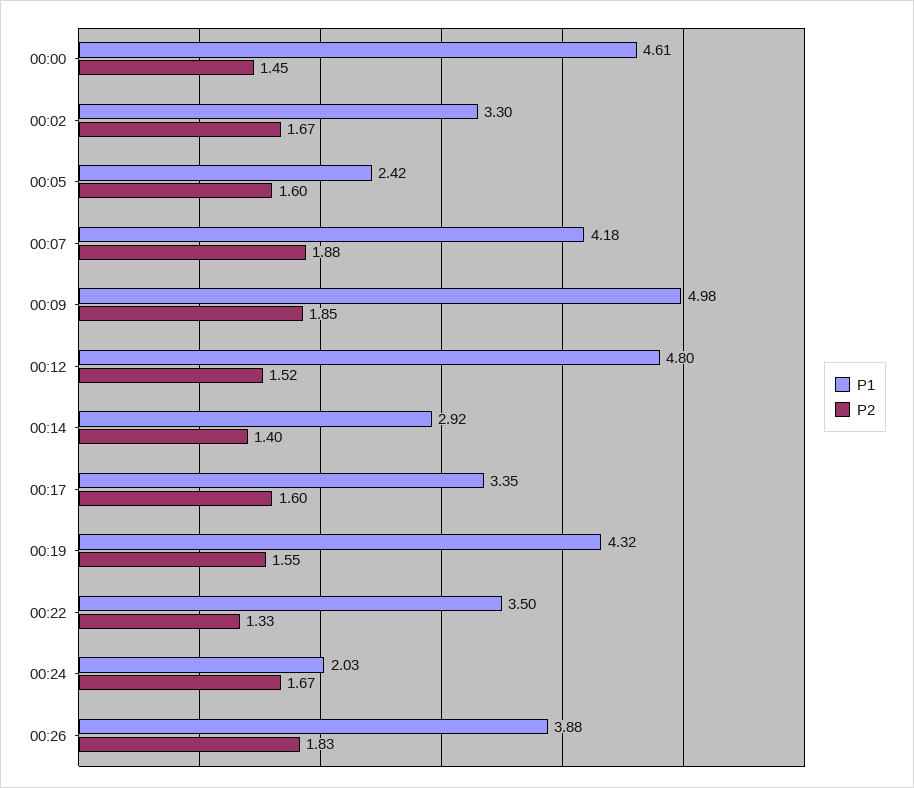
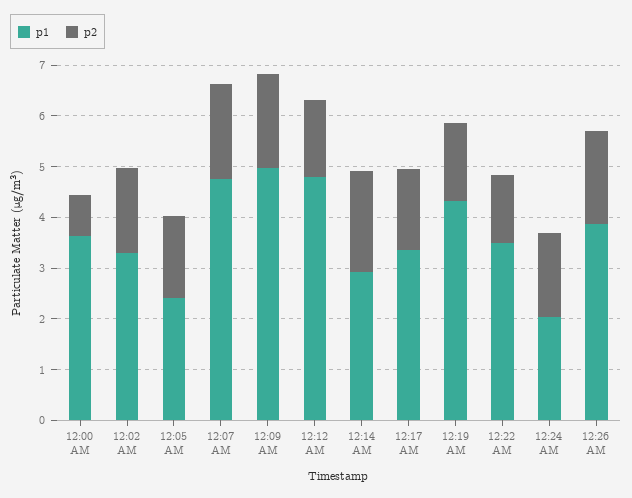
P1, 00:00: 4.61 -> 3.6
P2, 00:00: 1.45 -> 0.8
P1, 00:07: 4.18 -> 4.8
P2, 00:14: 1.4 -> 2

